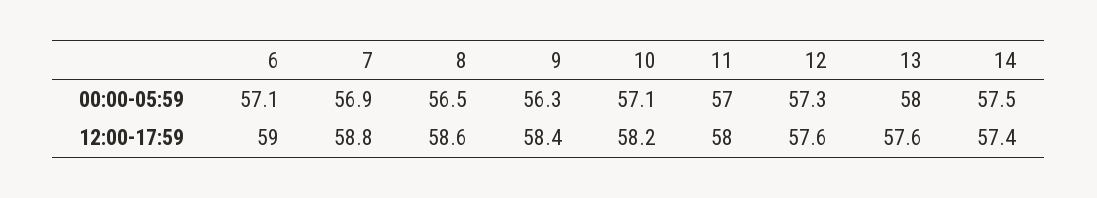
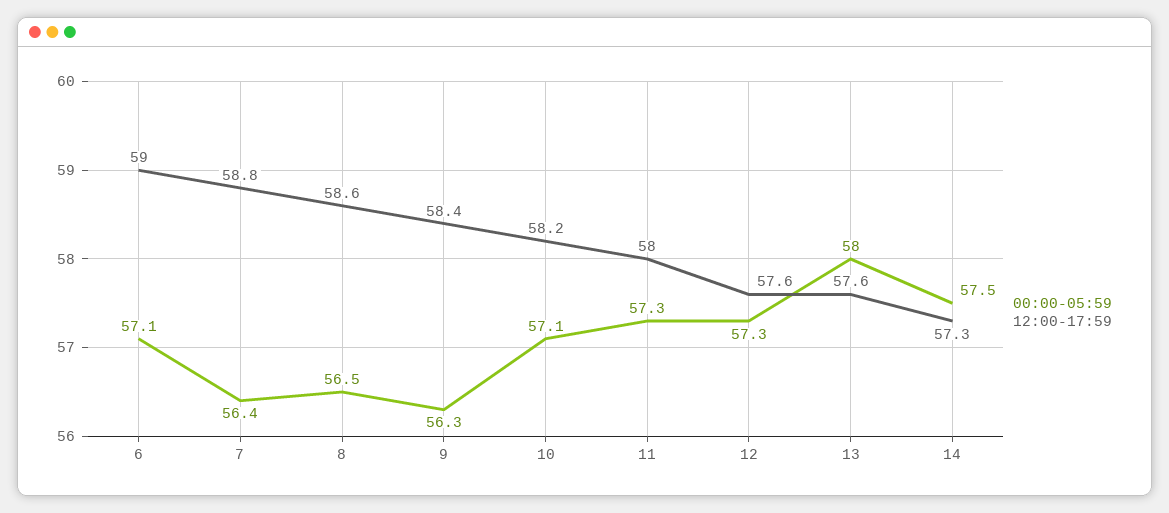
00:00-05:59, 7: 56.9 -> 56.4
00:00-05:59, 11: 57 -> 57.3
12:00-17:59, 14: 57.4 -> 57.3

